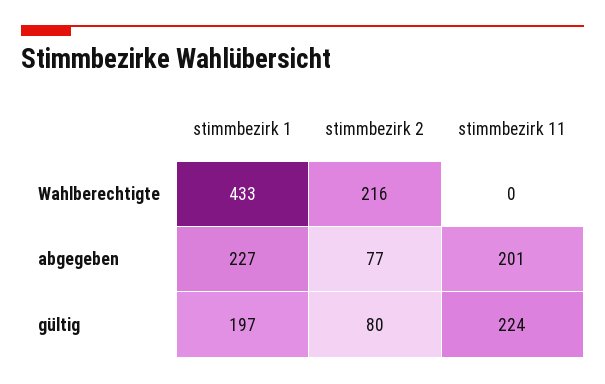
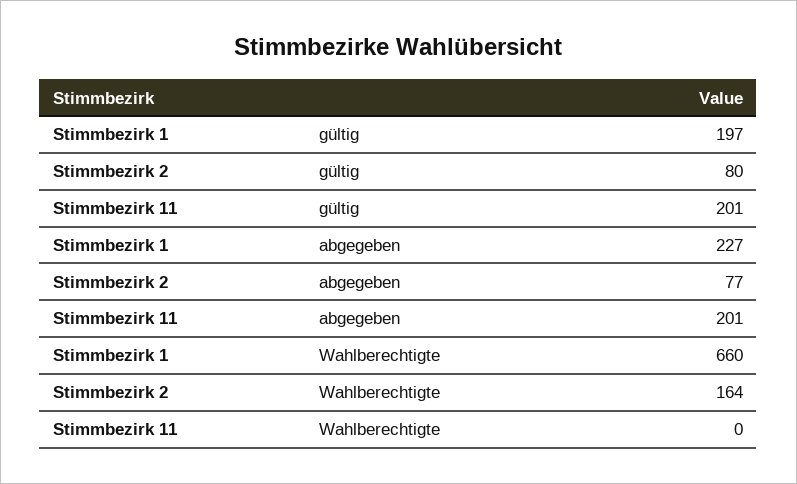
stimmbezirk 1, Wahlberechtigte: 433 -> 660
stimmbezirk 2, Wahlberechtigte: 216 -> 164
stimmbezirk 11, gültig: 224 -> 201

